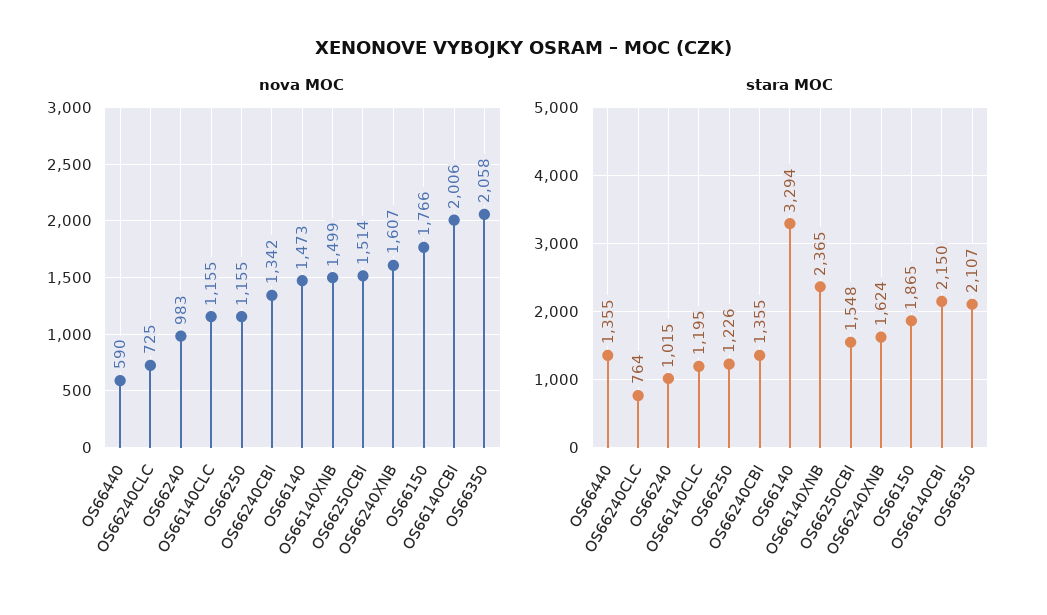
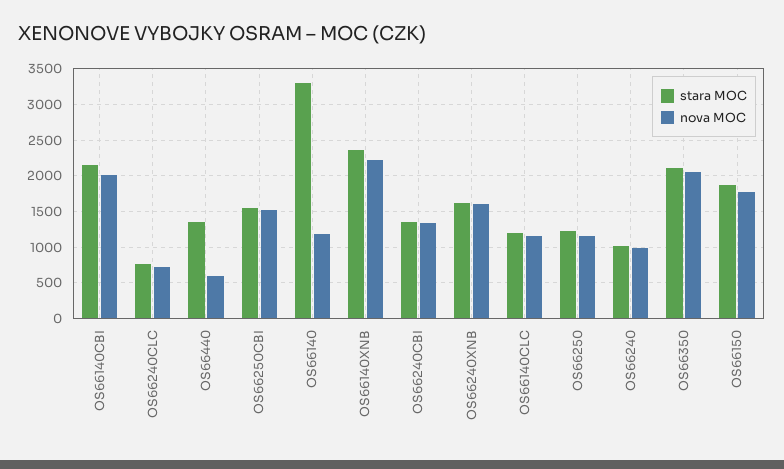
nova MOC, OS66140: 1473 -> 1200
nova MOC, OS66140XNB: 1499 -> 2200

